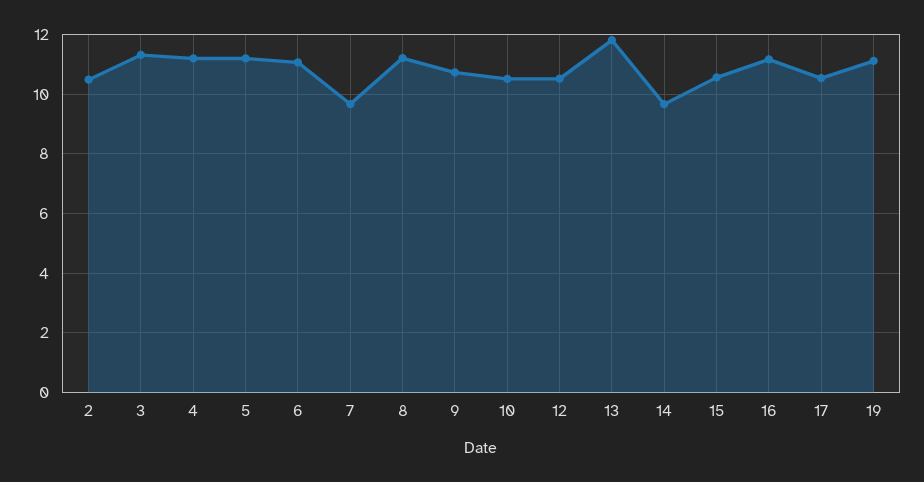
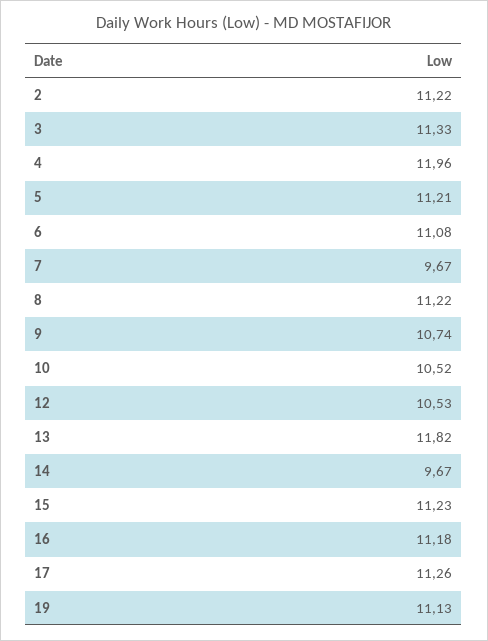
2: 10.5 -> 11.22
4: 11.25 -> 11.96
15: 10.5 -> 11.23
17: 10.5 -> 11.26

